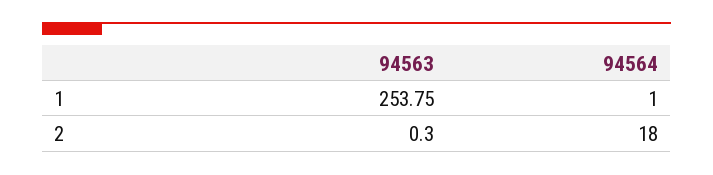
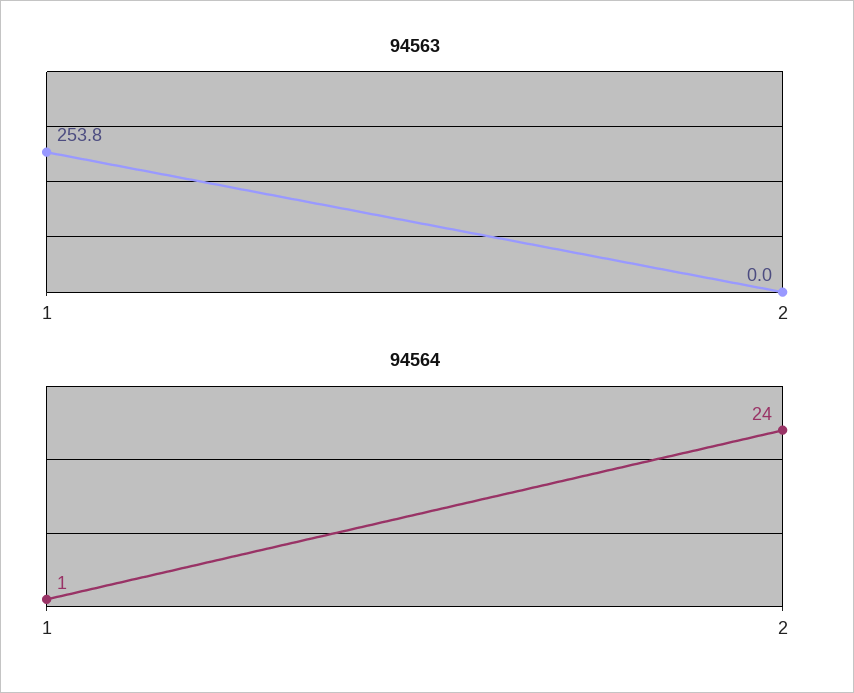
94563, 2: 0.3 -> 0
94564, 2: 18 -> 24

